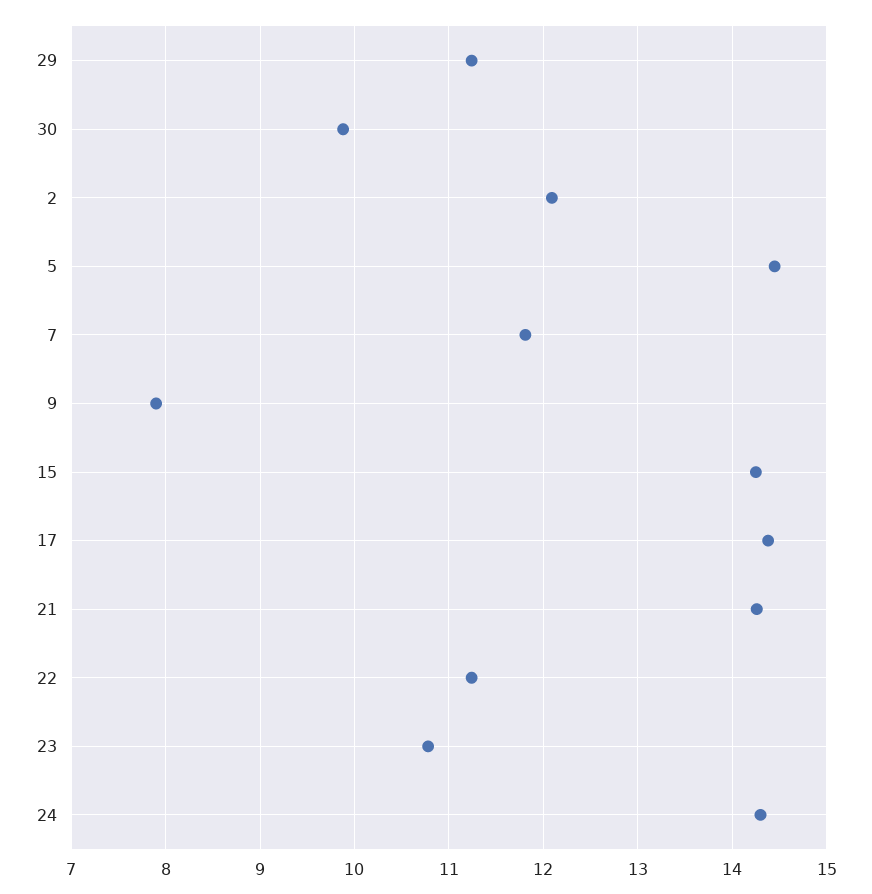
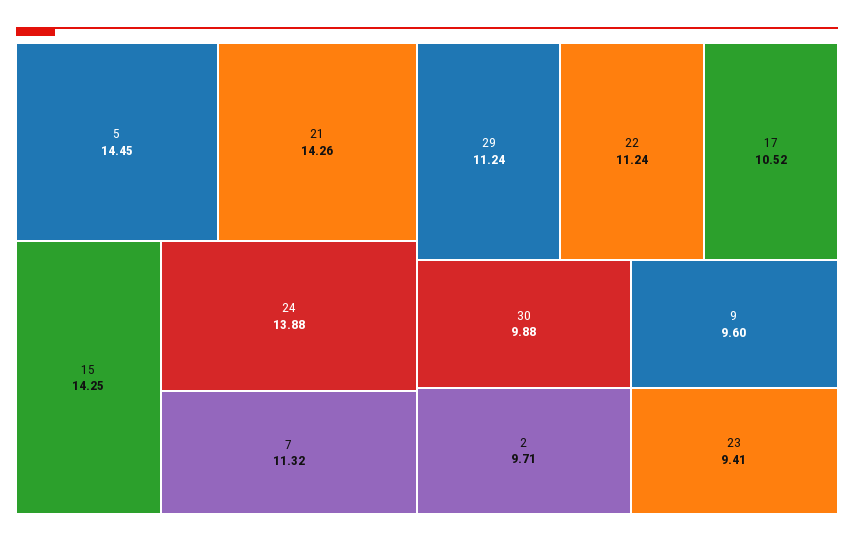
2: 12.1 -> 9.71
7: 11.8 -> 11.32
9: 7.9 -> 9.6
17: 14.4 -> 10.52
23: 10.8 -> 9.41
24: 14.3 -> 13.88

